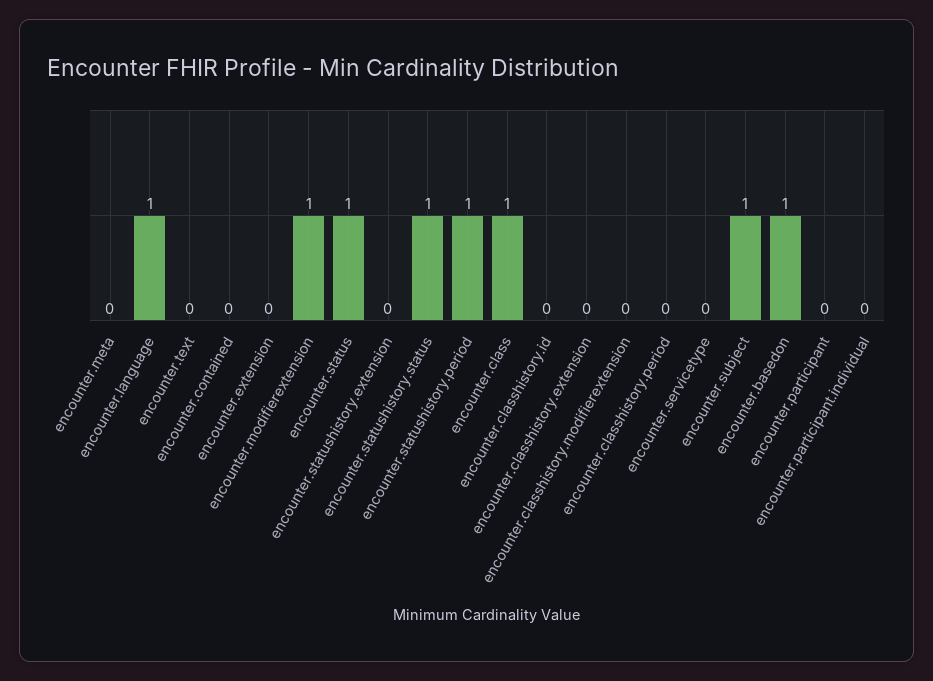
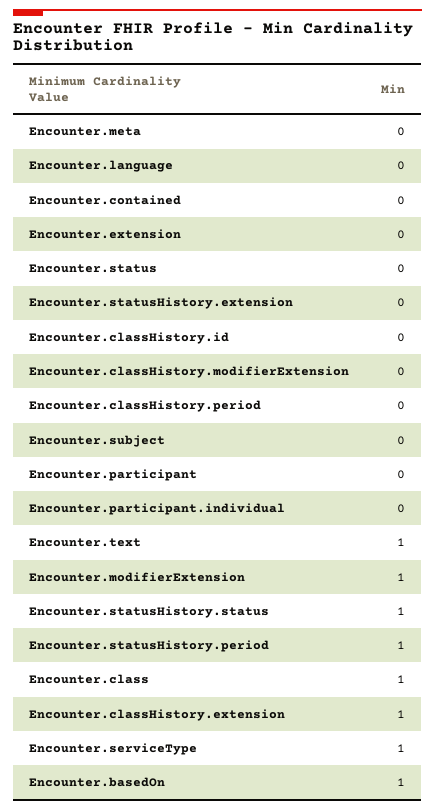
encounter.language: 1 -> 0
encounter.text: 0 -> 1
encounter.status: 1 -> 0
encounter.classhistory.extension: 0 -> 1
encounter.servicetype: 0 -> 1
encounter.subject: 1 -> 0

